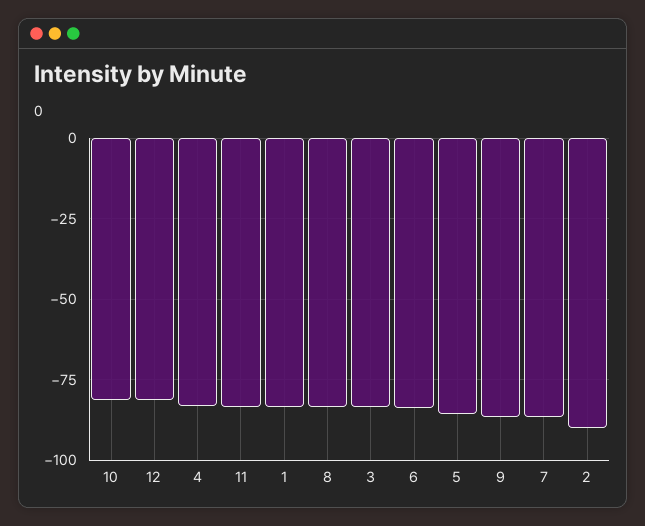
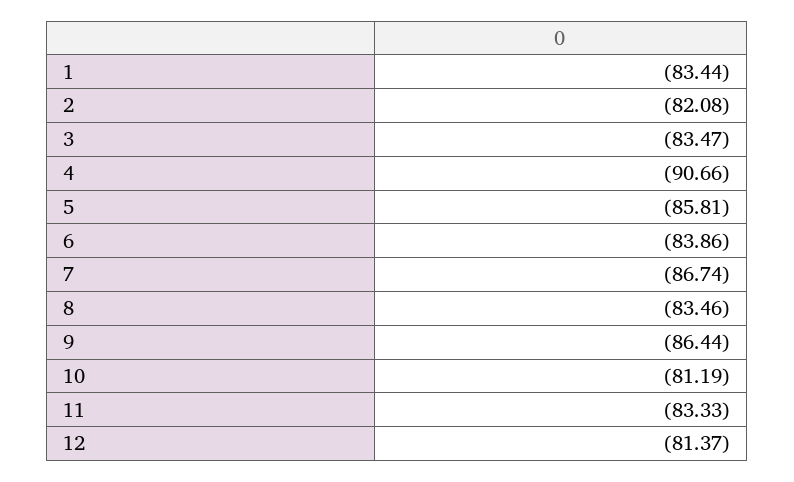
4: -82.5 -> -90.66
2: -90 -> -82.08

